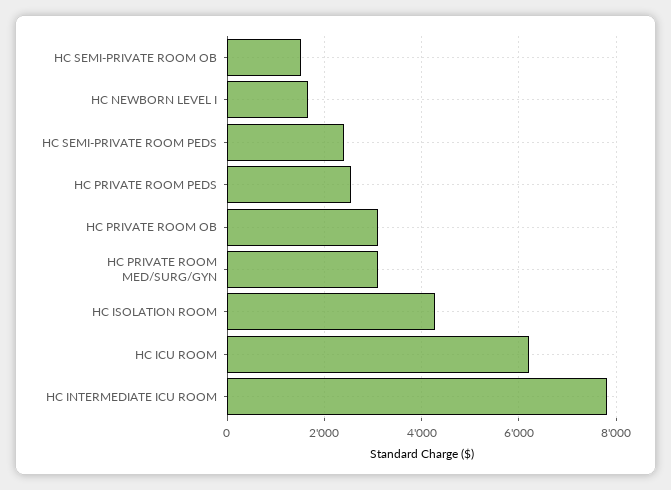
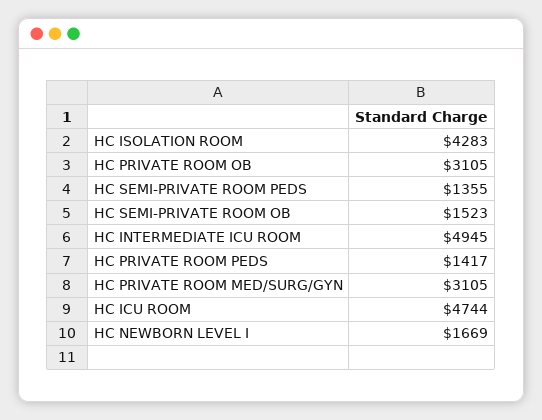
HC SEMI-PRIVATE ROOM PEDS: 2400 -> 1355
HC PRIVATE ROOM PEDS: 2600 -> 1417
HC ICU ROOM: 6200 -> 4744
HC INTERMEDIATE ICU ROOM: 7800 -> 4945

